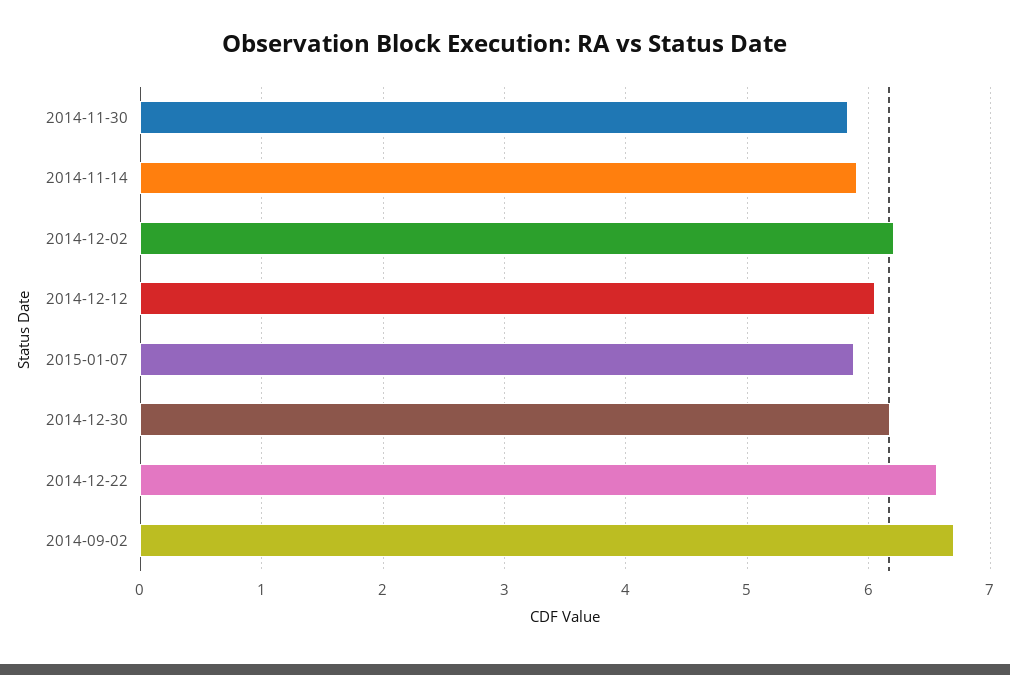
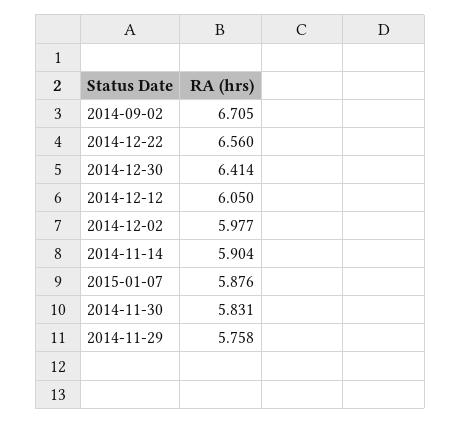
2014-12-02: 6.2 -> 5.977
2014-12-30: 6.2 -> 6.414
2014-11-29: none -> 5.758

